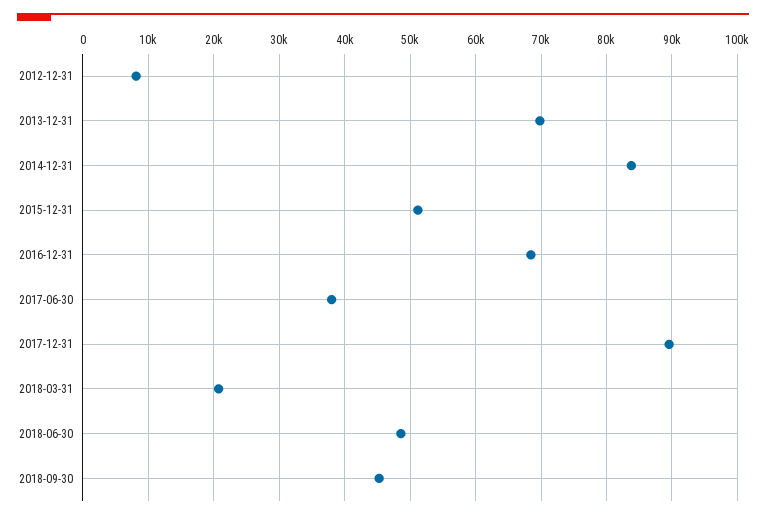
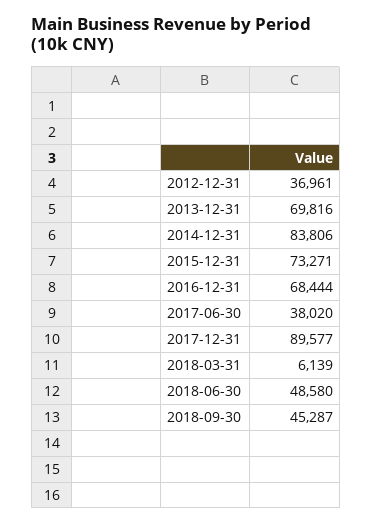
2012-12-31: 8000 -> 36961
2015-12-31: 51000 -> 73271
2018-03-31: 21000 -> 6139

